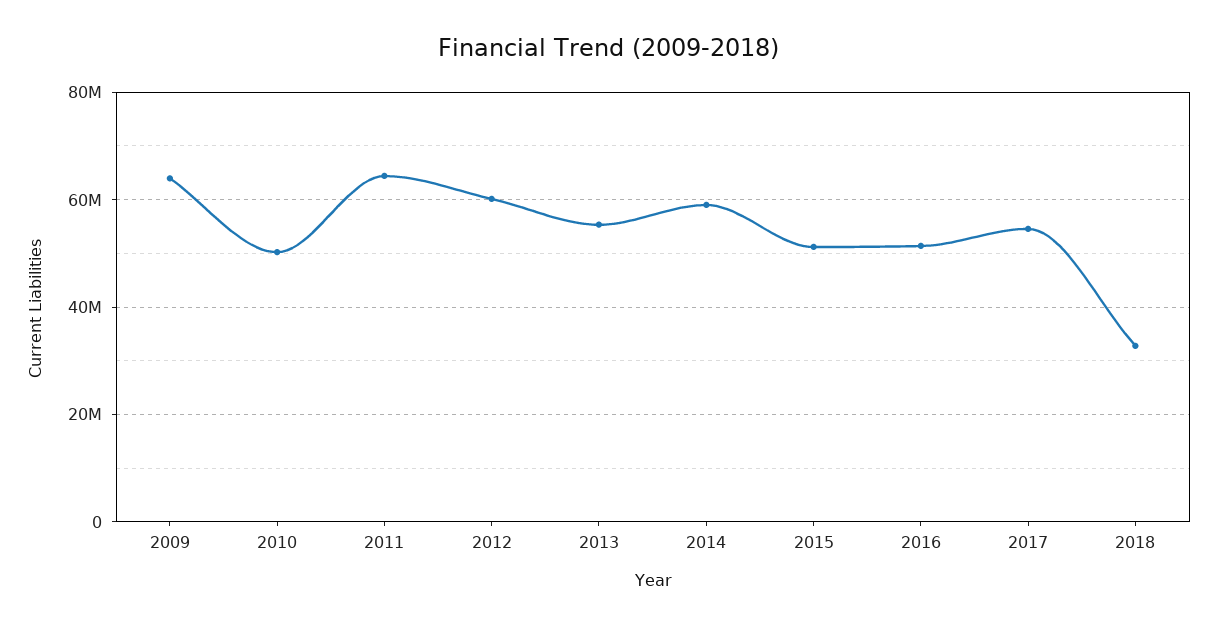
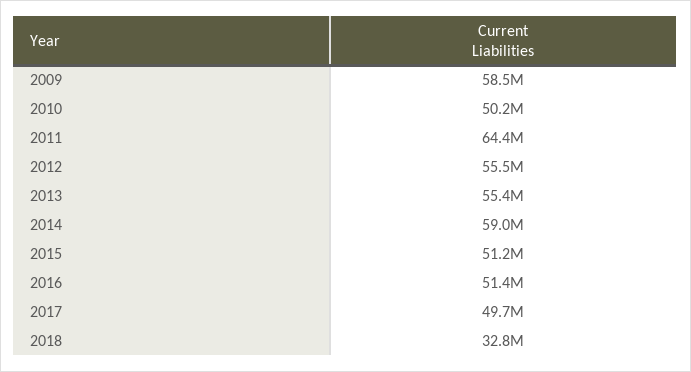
2009: 64000000 -> 58500000
2012: 60000000 -> 55500000
2017: 54000000 -> 49700000

